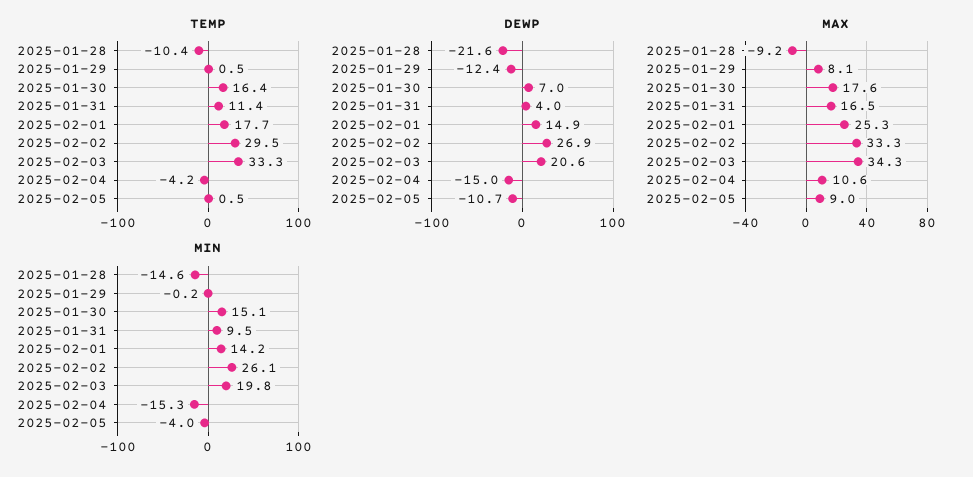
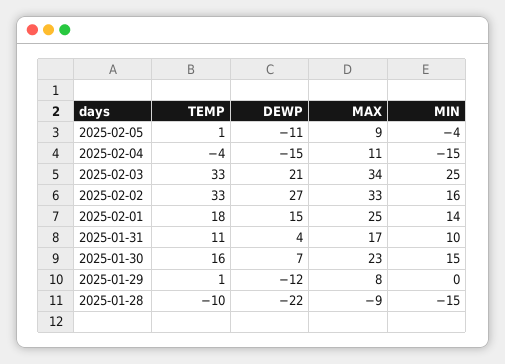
TEMP, 2025-02-02: 29.5 -> 33
MAX, 2025-01-30: 17.6 -> 23
MIN, 2025-02-02: 26.1 -> 16
MIN, 2025-02-03: 19.8 -> 25

